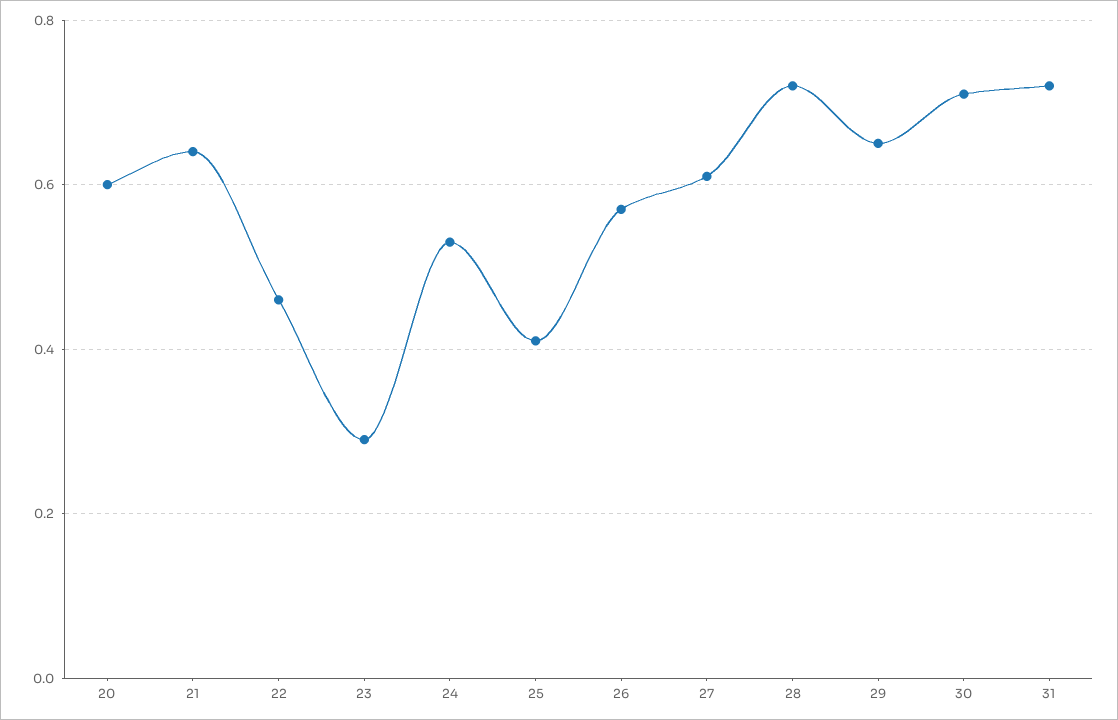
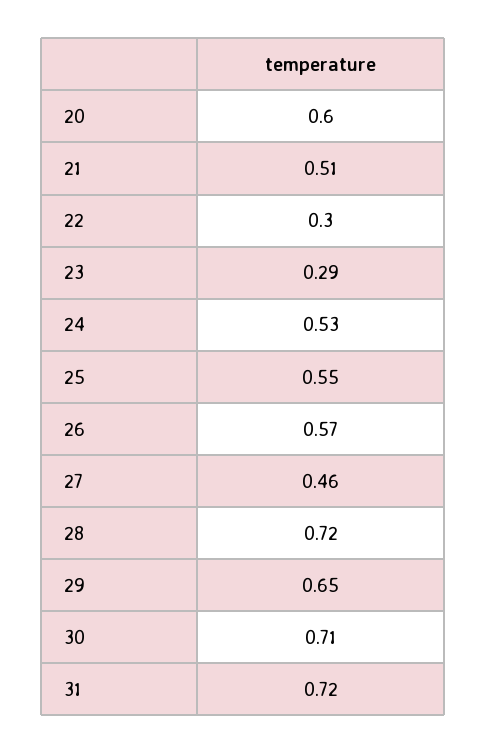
21: 0.65 -> 0.51
22: 0.45 -> 0.3
25: 0.4 -> 0.55
27: 0.6 -> 0.46

